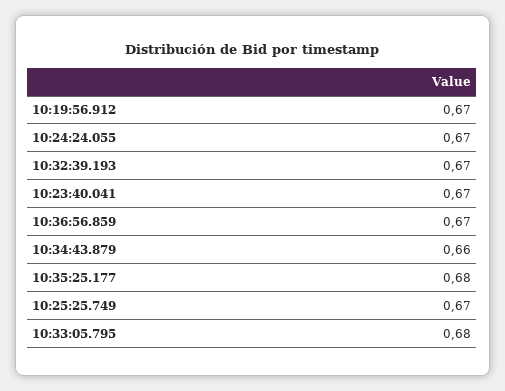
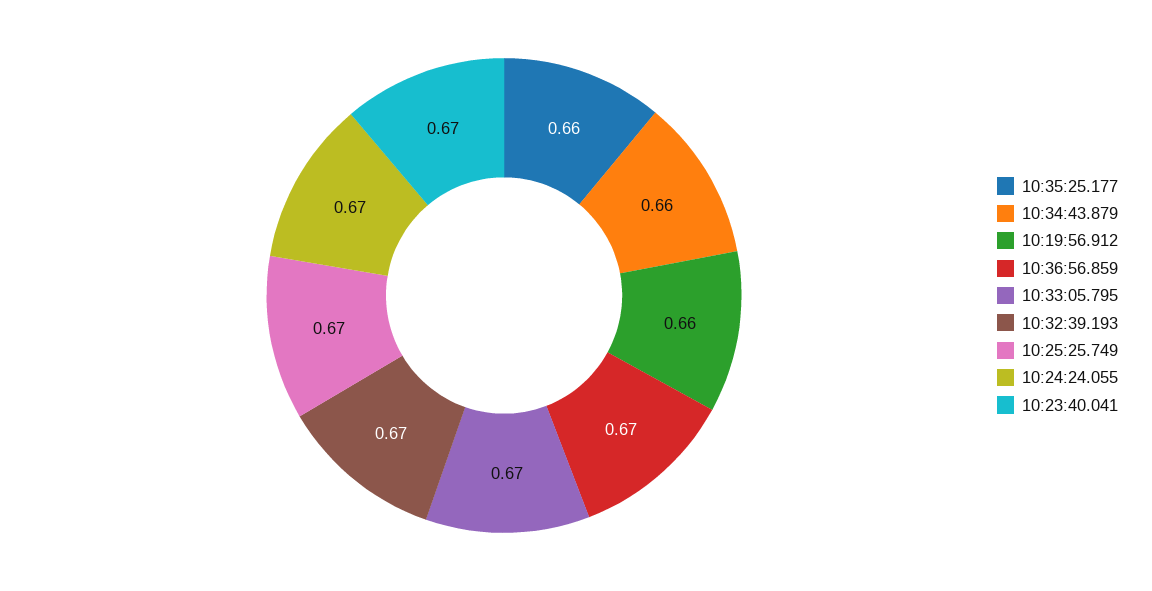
10:19:56.912: 0.67 -> 0.66
10:35:25.177: 0.68 -> 0.66
10:33:05.795: 0.68 -> 0.67

